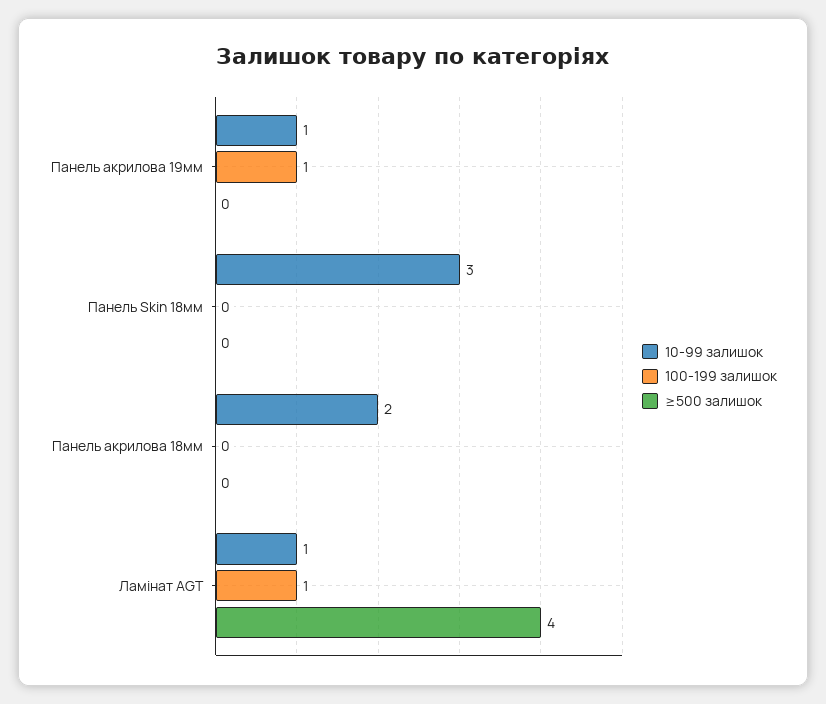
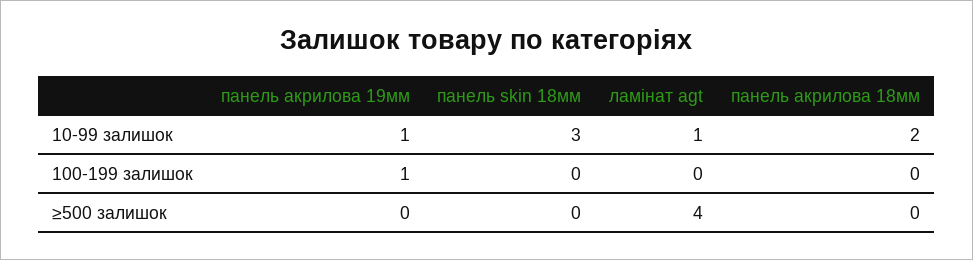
100-199 залишок, Ламінат AGT: 1 -> 0

